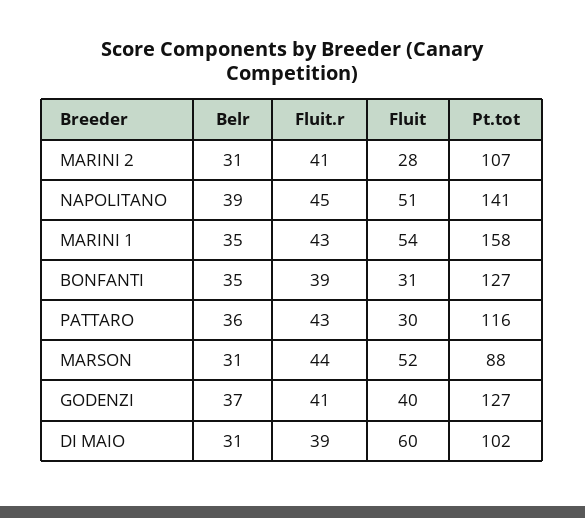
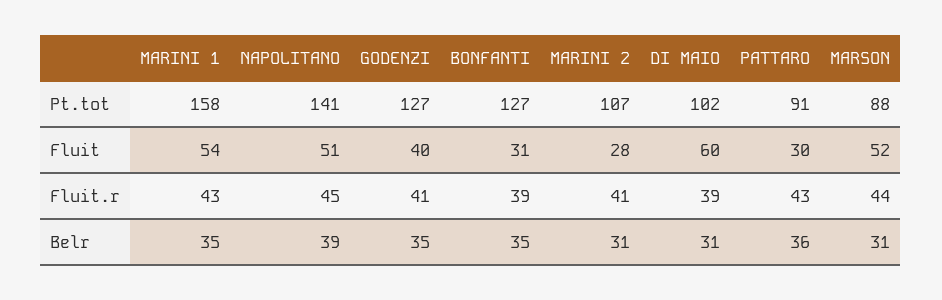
Pt.tot, PATTARO: 116 -> 91
Belr, GODENZI: 37 -> 35

